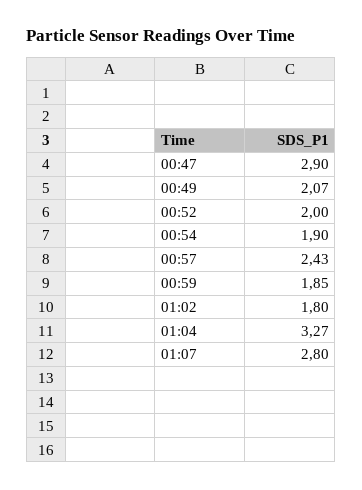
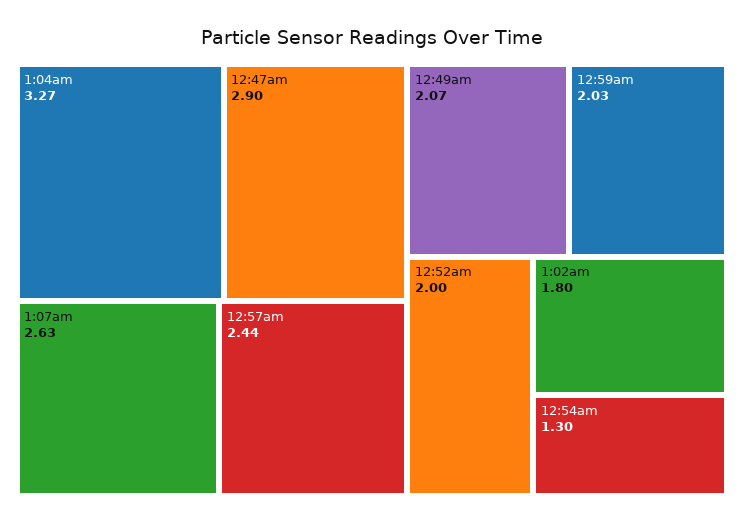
00:54: 1.9 -> 1.3
00:57: 2.43 -> 2.44
00:59: 1.85 -> 2.03
01:07: 2.8 -> 2.63

